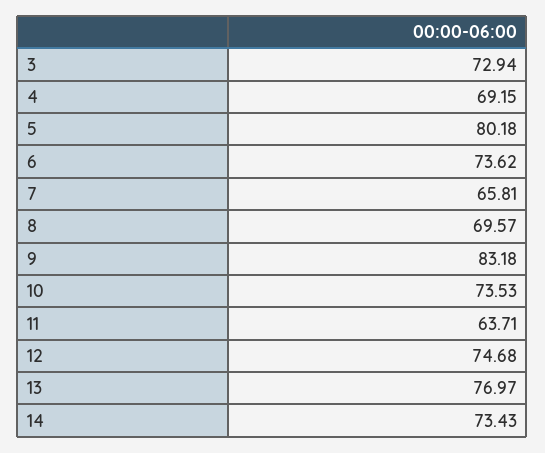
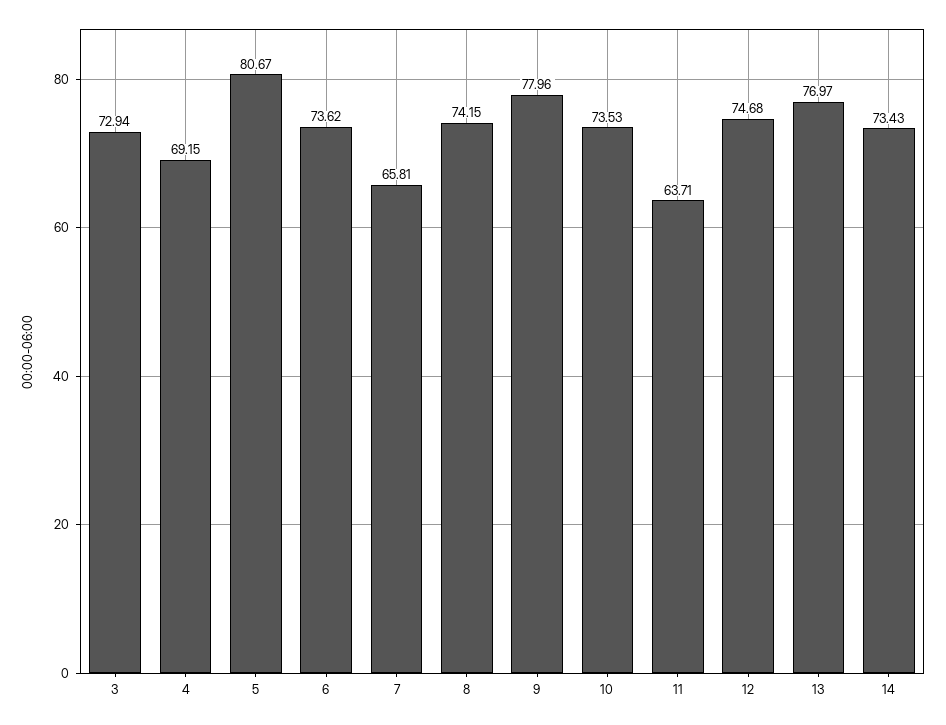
5: 80.18 -> 80.67
8: 69.57 -> 74.15
9: 83.18 -> 77.96

